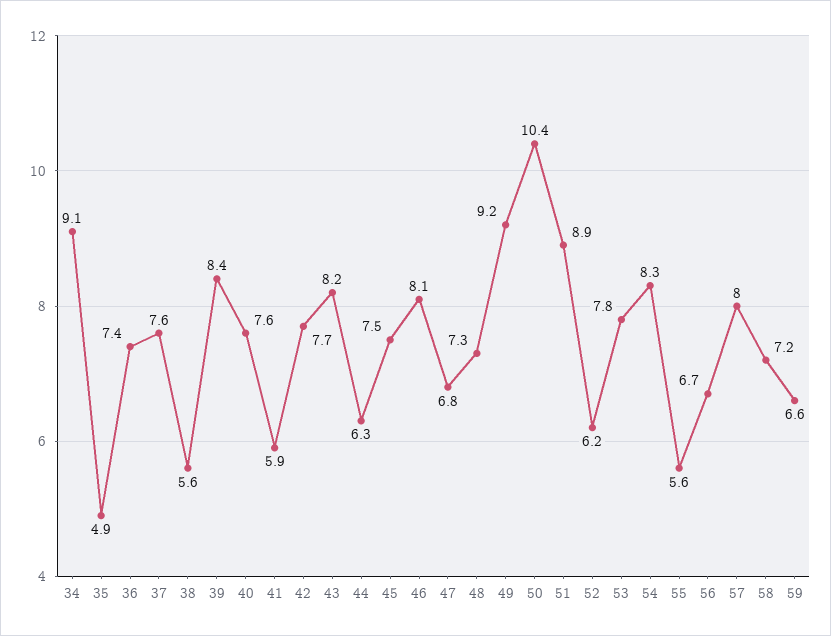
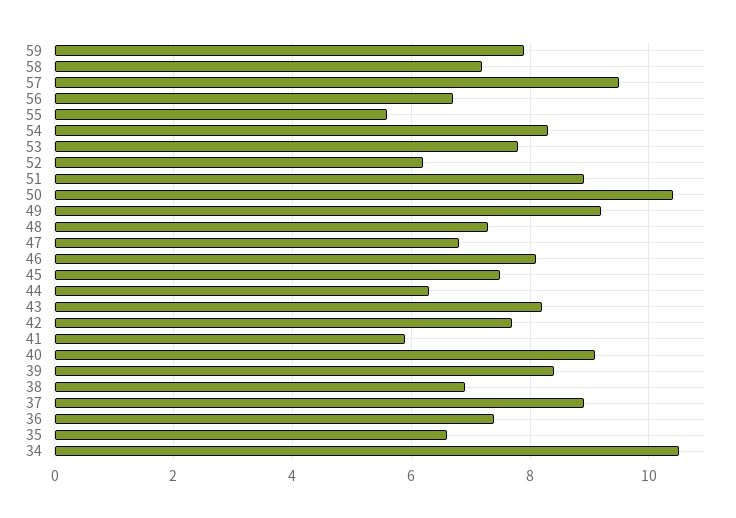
34: 9.1 -> 10.5
35: 4.9 -> 6.5
37: 7.6 -> 9
38: 5.6 -> 7
40: 7.6 -> 9
57: 8 -> 9.5
59: 6.6 -> 8

